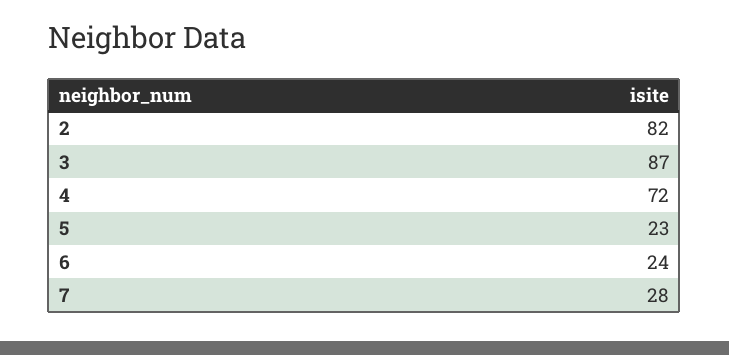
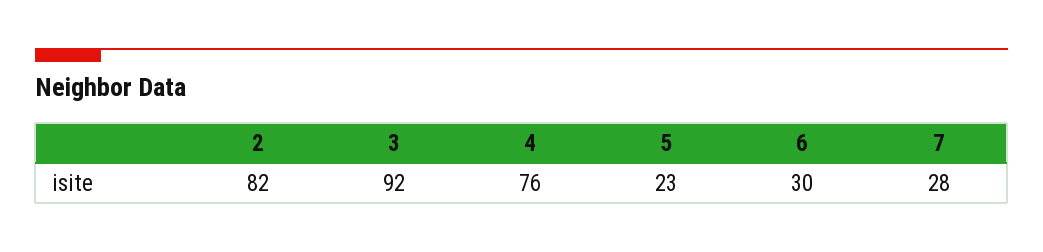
3: 87 -> 92
4: 72 -> 76
6: 24 -> 30

